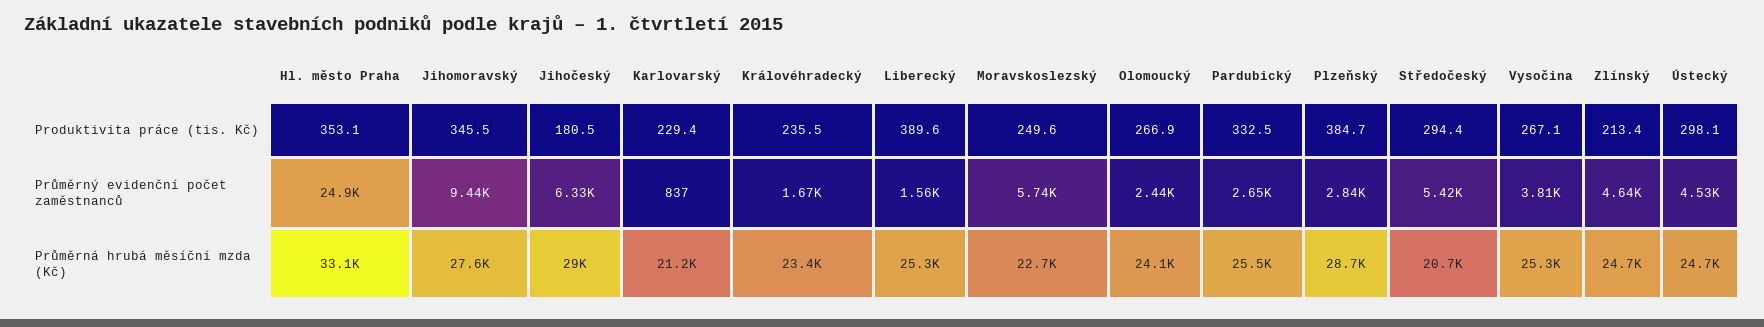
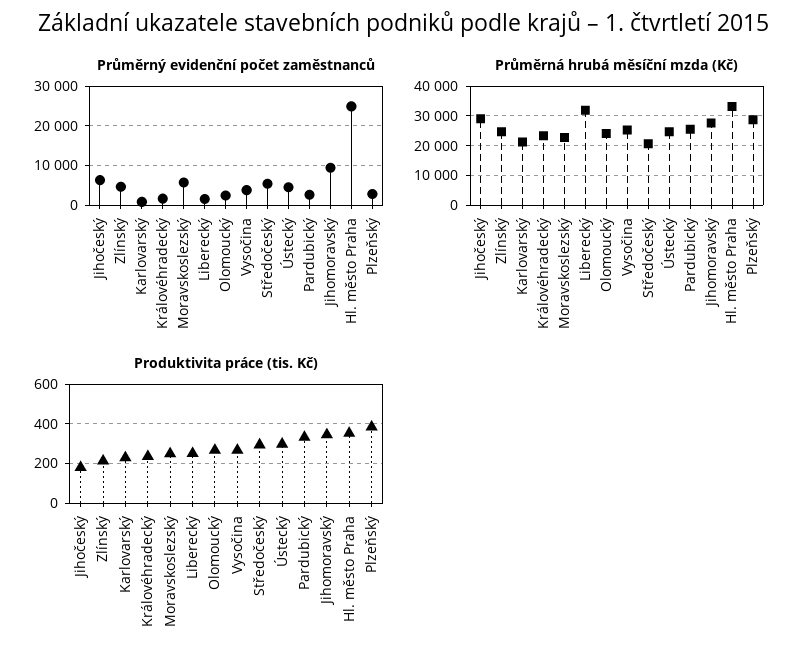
Produktivita práce (tis. Kč), Liberecký: 389.6 -> 250
Průměrná hrubá měsíční mzda (Kč), Liberecký: 25300 -> 32500

